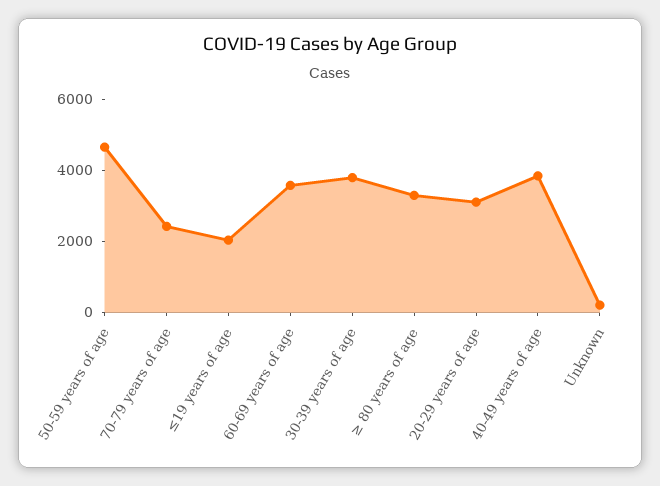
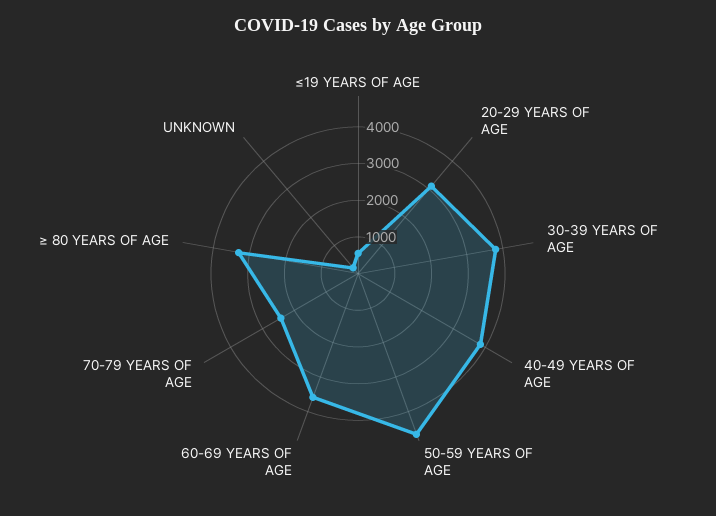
≤19 years of age: 2000 -> 500

